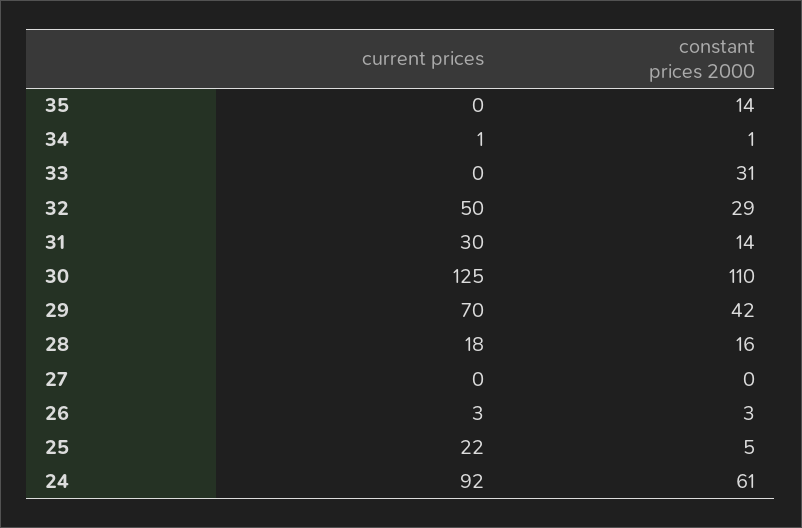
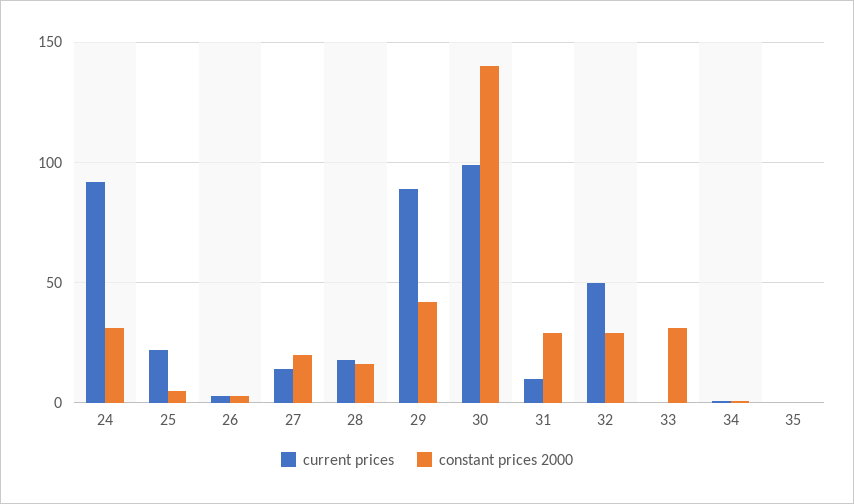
constant prices 2000, 35: 14 -> 0
current prices, 31: 30 -> 10
constant prices 2000, 31: 14 -> 30
current prices, 30: 125 -> 100
constant prices 2000, 30: 110 -> 140
current prices, 29: 70 -> 90
current prices, 27: 0 -> 15
constant prices 2000, 27: 0 -> 20
constant prices 2000, 24: 61 -> 30

